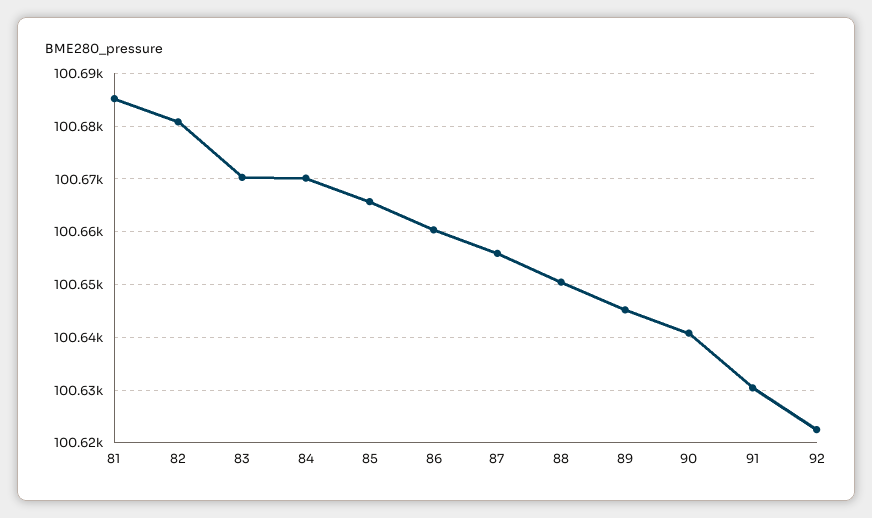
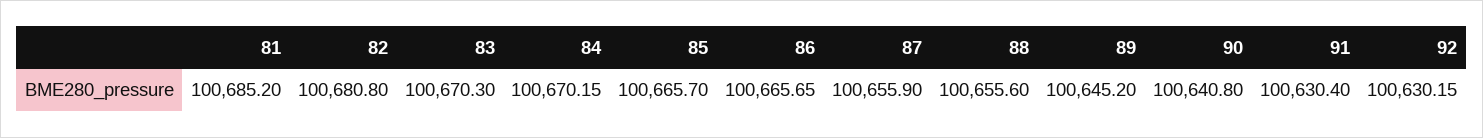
86: 100660 -> 100665.65
88: 100650 -> 100655.6
92: 100622 -> 100630.15

